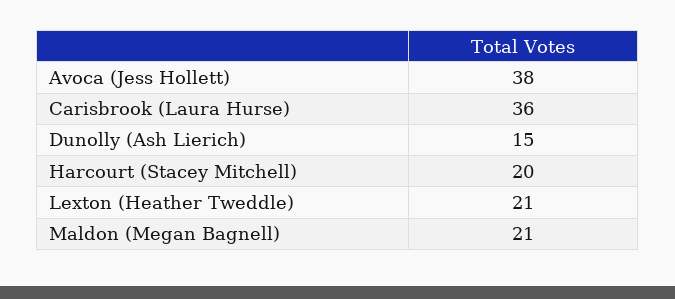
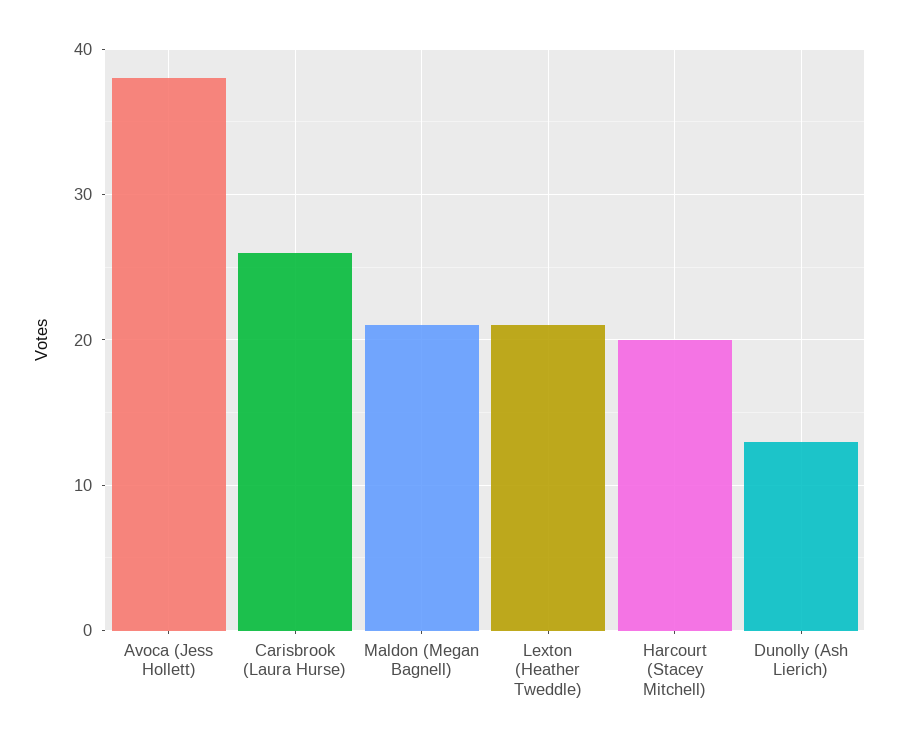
Carisbrook (Laura Hurse): 36 -> 26
Dunolly (Ash Lierich): 15 -> 13

